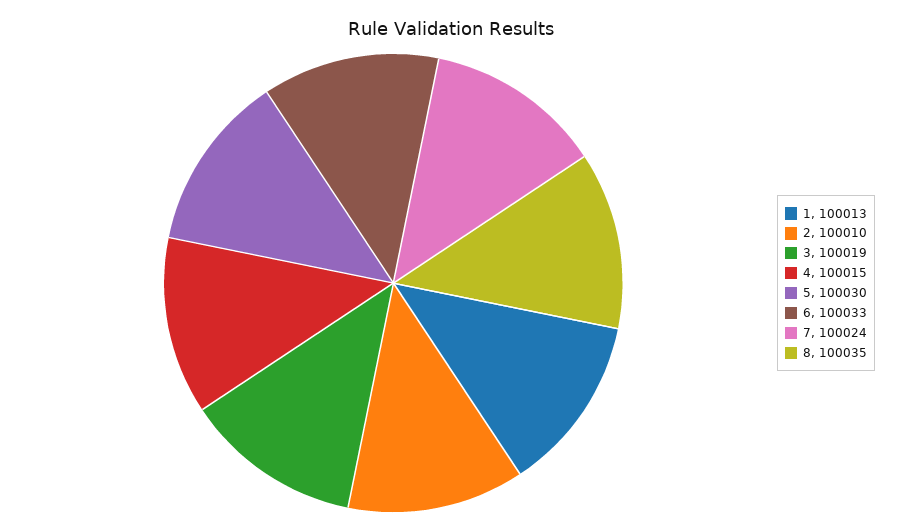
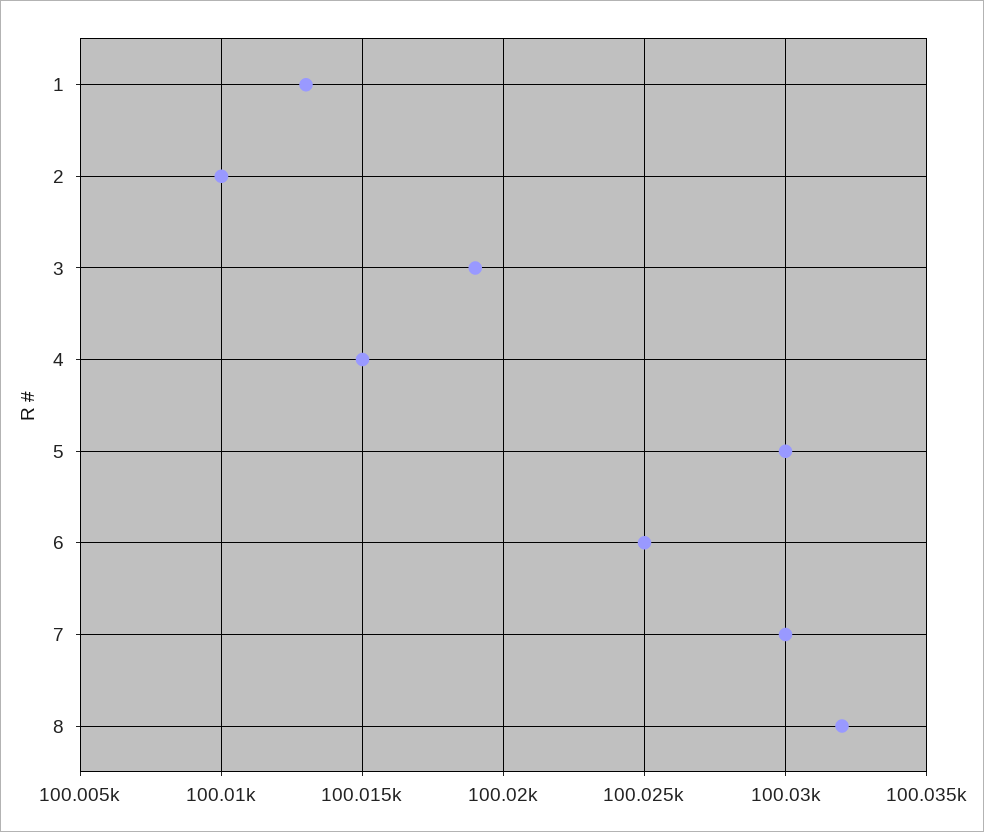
6: 100033 -> 100025
7: 100024 -> 100030
8: 100035 -> 100032

